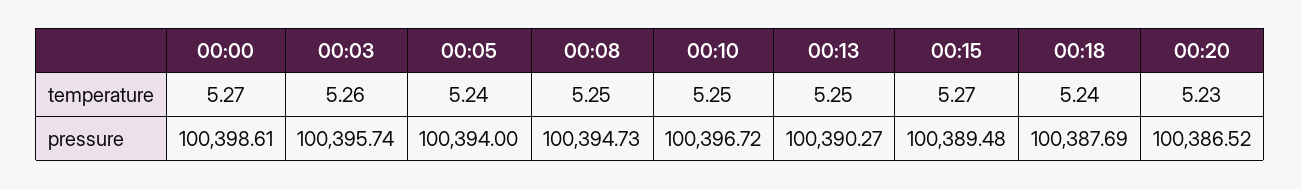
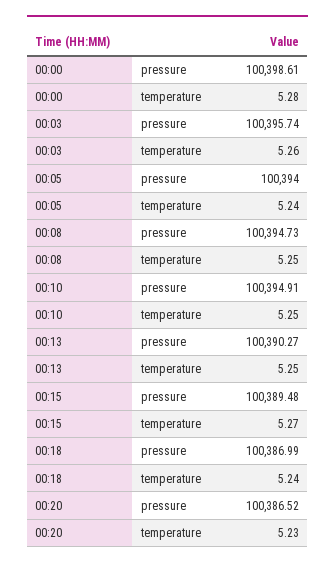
00:00, temperature: 5.27 -> 5.28
00:10, pressure: 100396.72 -> 100394.91
00:18, pressure: 100387.69 -> 100386.99

